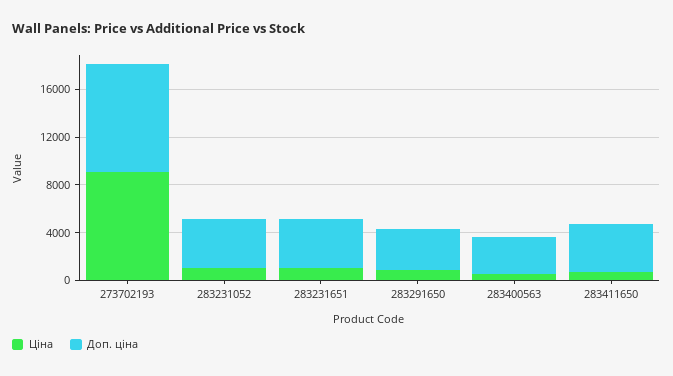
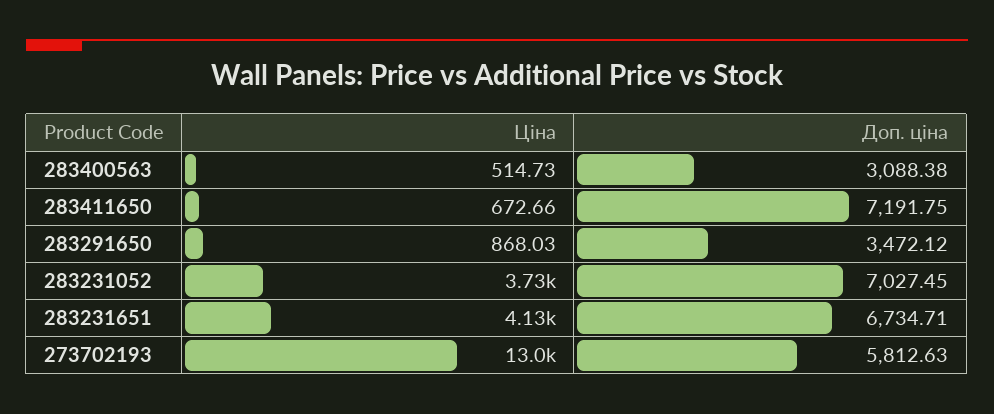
Ціна, 273702193: 9000 -> 13000
Доп. ціна, 273702193: 9000 -> 5812.63
Ціна, 283231052: 1000 -> 3730
Доп. ціна, 283231052: 4000 -> 7027.45
Ціна, 283231651: 1000 -> 4130
Доп. ціна, 283231651: 4000 -> 6734.71
Доп. ціна, 283411650: 4000 -> 7191.75

